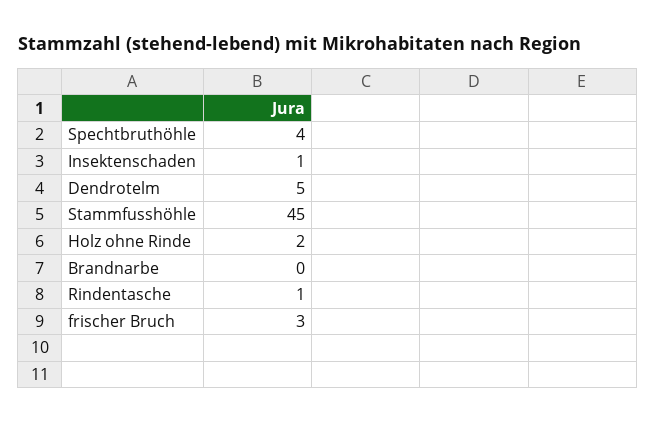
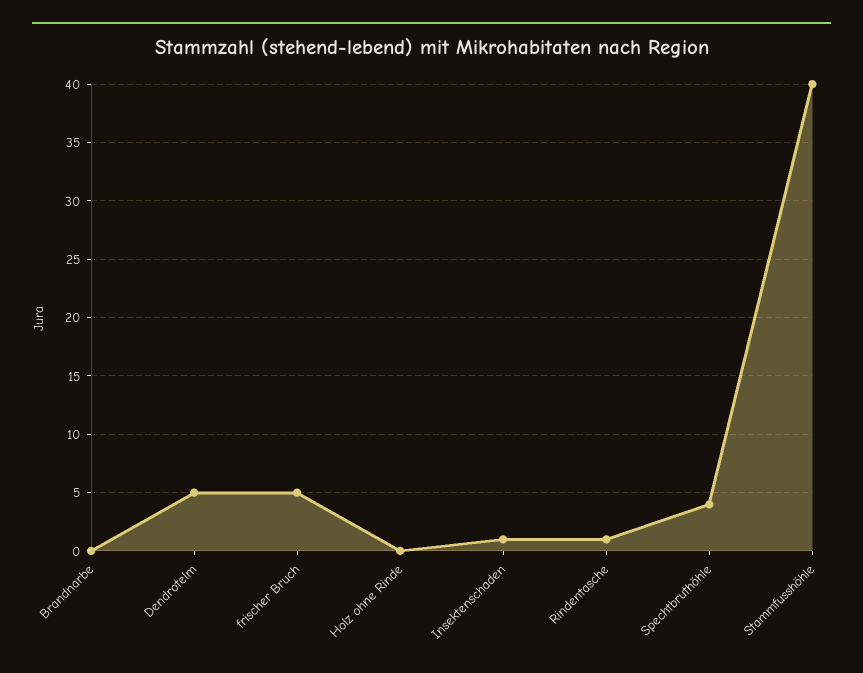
Stammfusshöhle: 45 -> 40
Holz ohne Rinde: 2 -> 0
frischer Bruch: 3 -> 5

